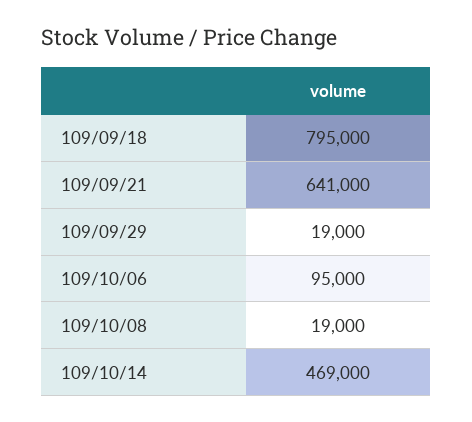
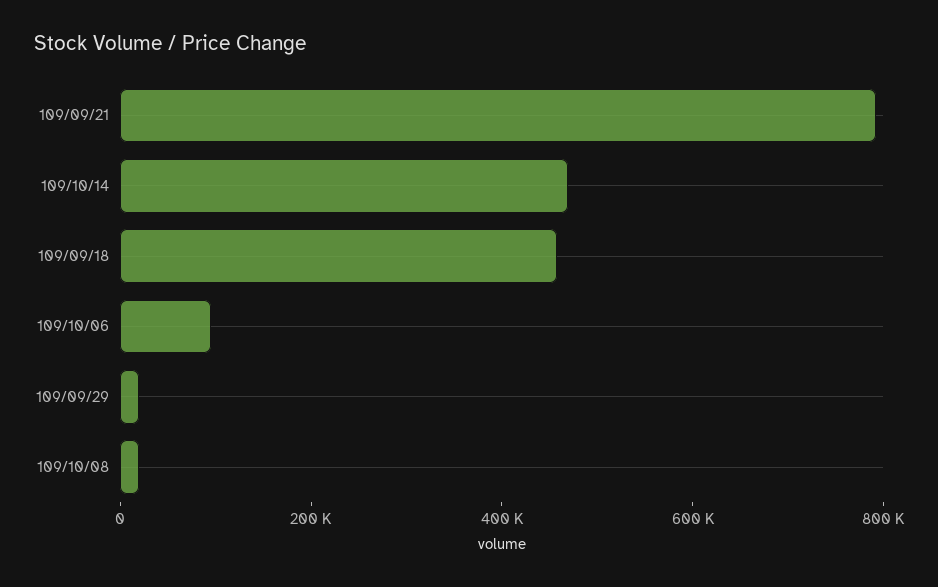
109/09/18: 795000 -> 450000
109/09/21: 641000 -> 800000

